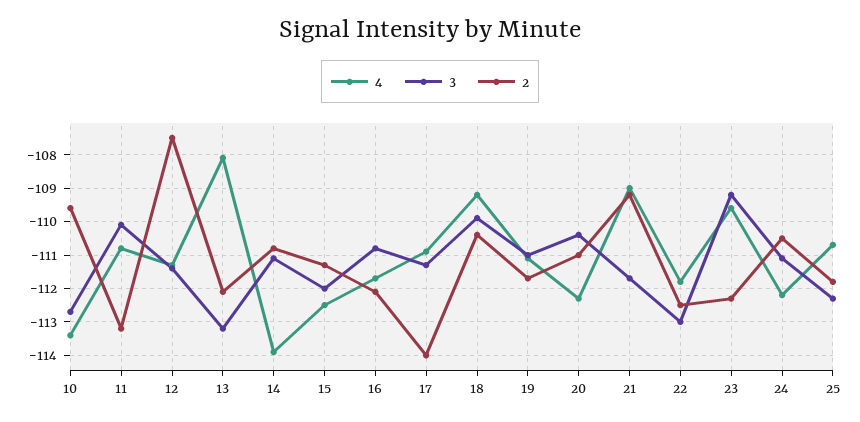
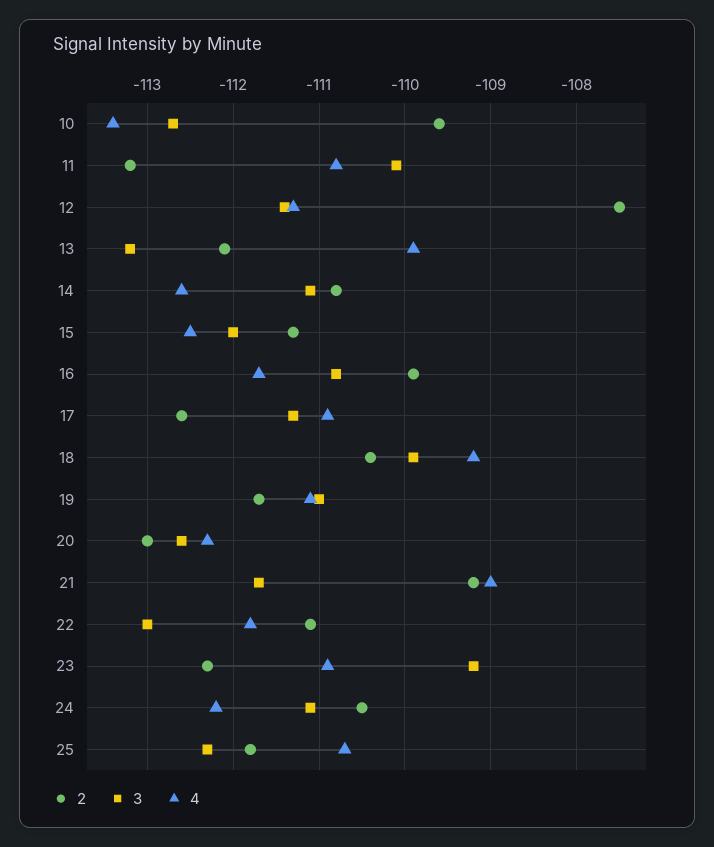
4, 13: -108 -> -109.9
4, 14: -114 -> -112.6
2, 16: -112 -> -109.9
2, 17: -114 -> -112.6
3, 20: -110.5 -> -112.6
2, 20: -111 -> -113
2, 22: -112.5 -> -111.1
4, 23: -109.5 -> -110.9

